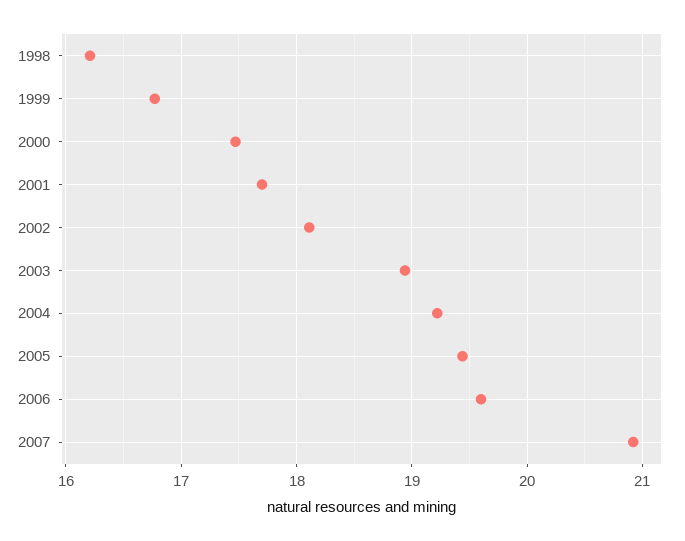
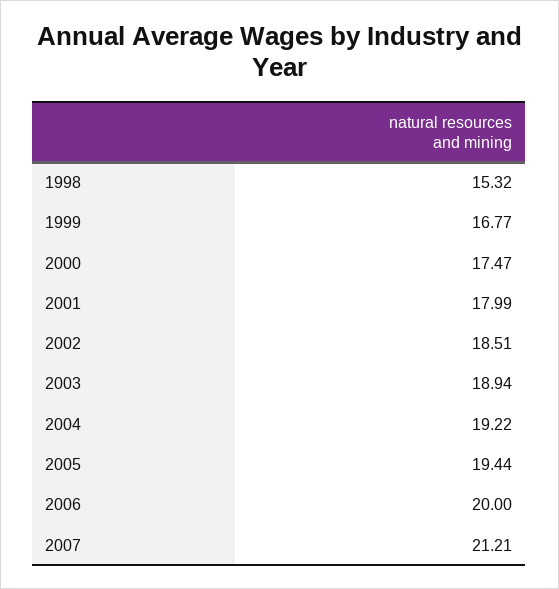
1998: 16.2 -> 15.32
2001: 17.7 -> 17.99
2002: 18.1 -> 18.51
2006: 19.6 -> 20
2007: 20.9 -> 21.21

